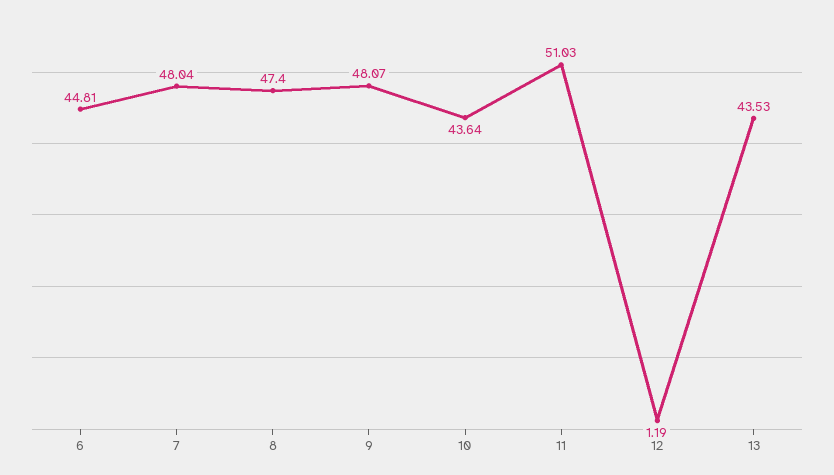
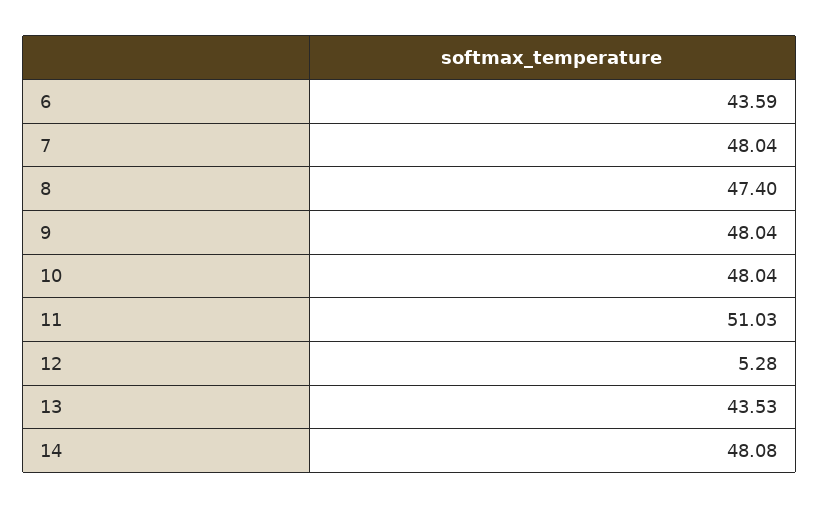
6: 44.81 -> 43.59
9: 48.07 -> 48.04
10: 43.64 -> 48.04
12: 1.19 -> 5.28
14: none -> 48.08

